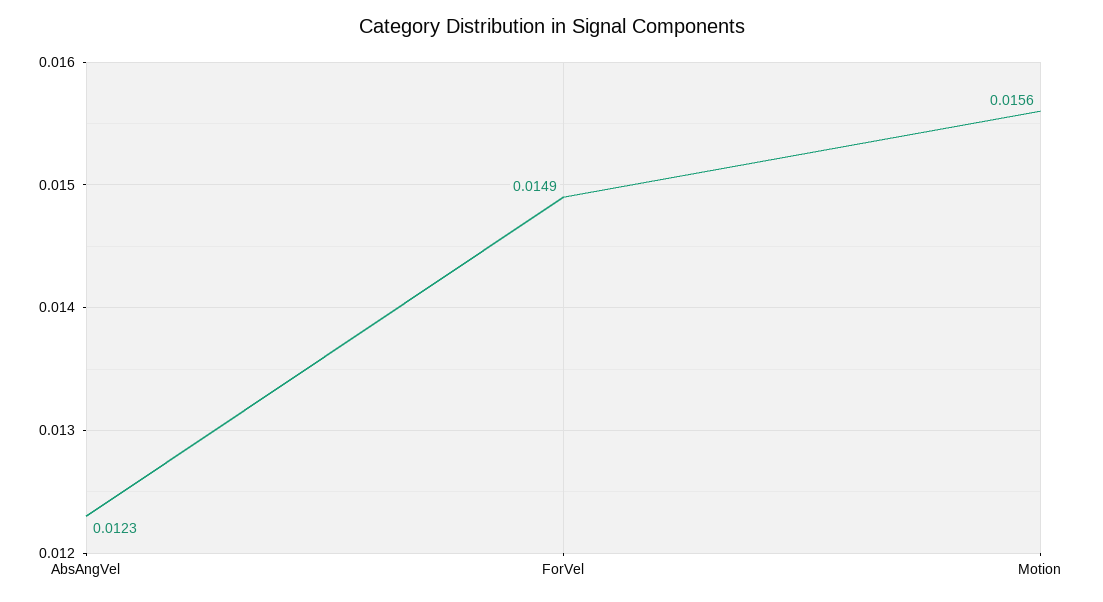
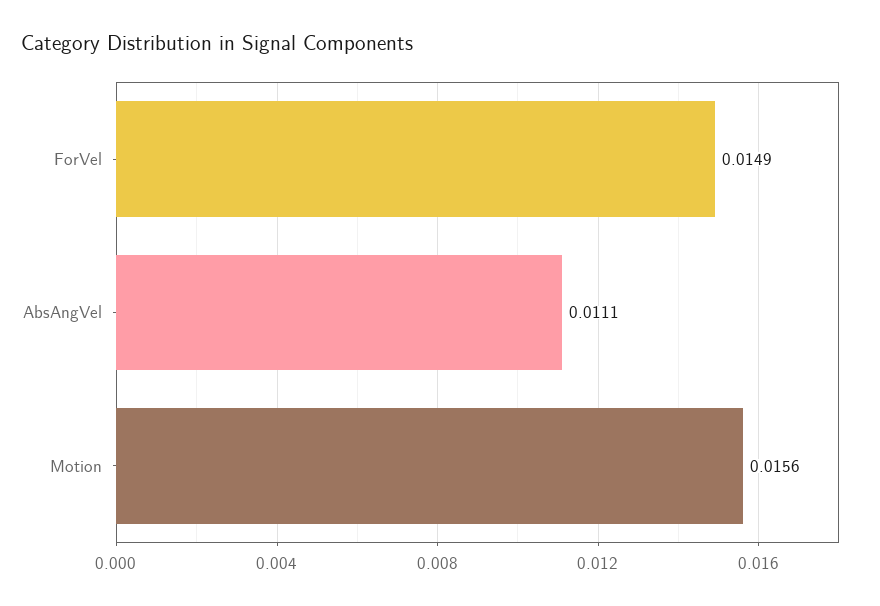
AbsAngVel: 0.0123 -> 0.0111

